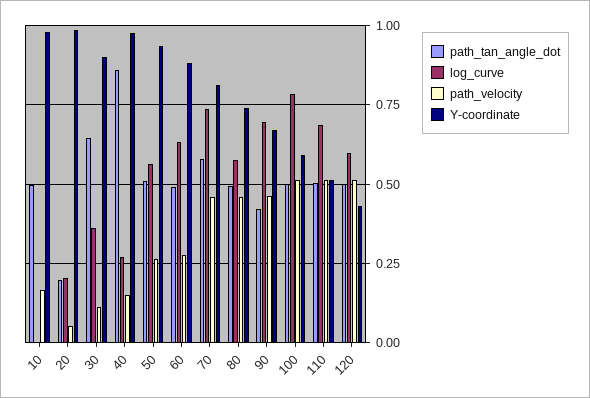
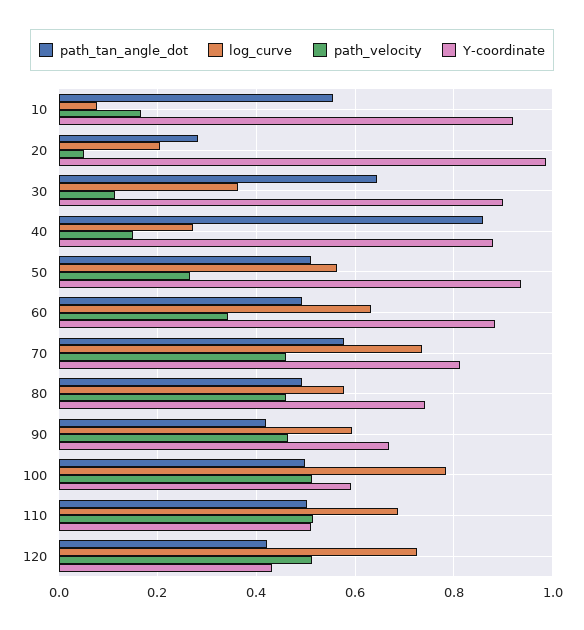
path_tan_angle_dot, 10: 0.5 -> 0.56
log_curve, 10: 0 -> 0.08
Y-coordinate, 10: 0.975 -> 0.92
path_tan_angle_dot, 20: 0.2 -> 0.28
Y-coordinate, 40: 0.975 -> 0.88
path_velocity, 60: 0.275 -> 0.34
log_curve, 90: 0.7 -> 0.6
path_tan_angle_dot, 120: 0.5 -> 0.42
log_curve, 120: 0.6 -> 0.72

